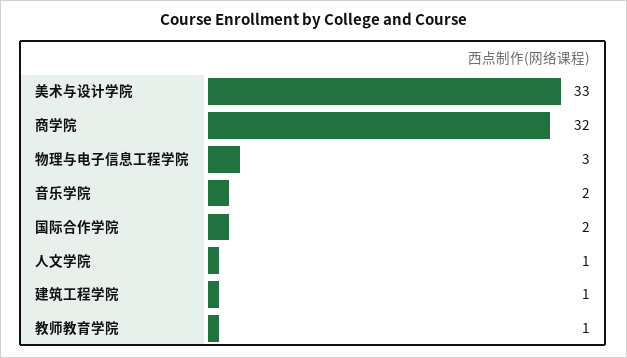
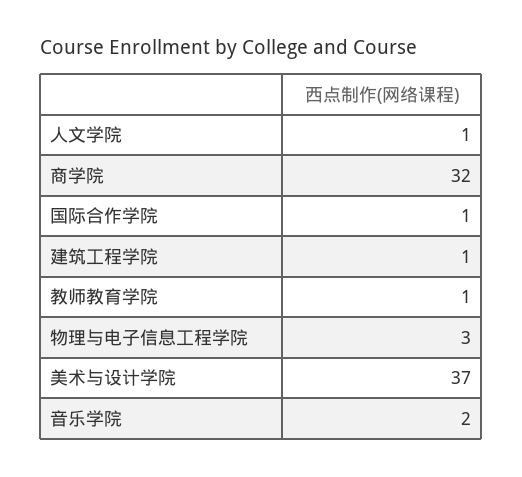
美术与设计学院: 33 -> 37
国际合作学院: 2 -> 1

